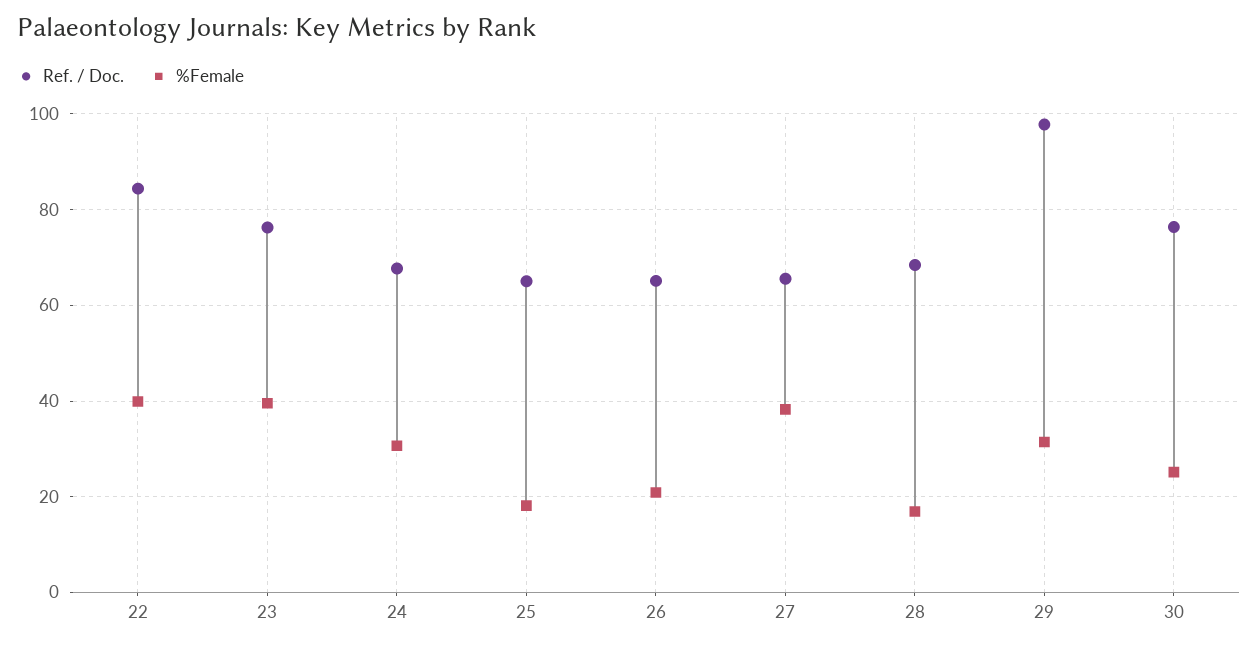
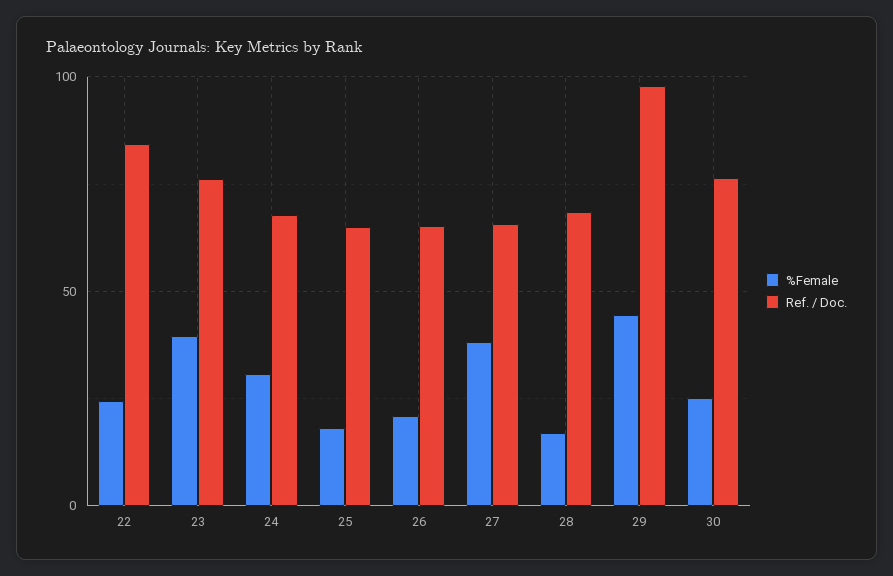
%Female, 22: 40 -> 25
%Female, 29: 32 -> 45

